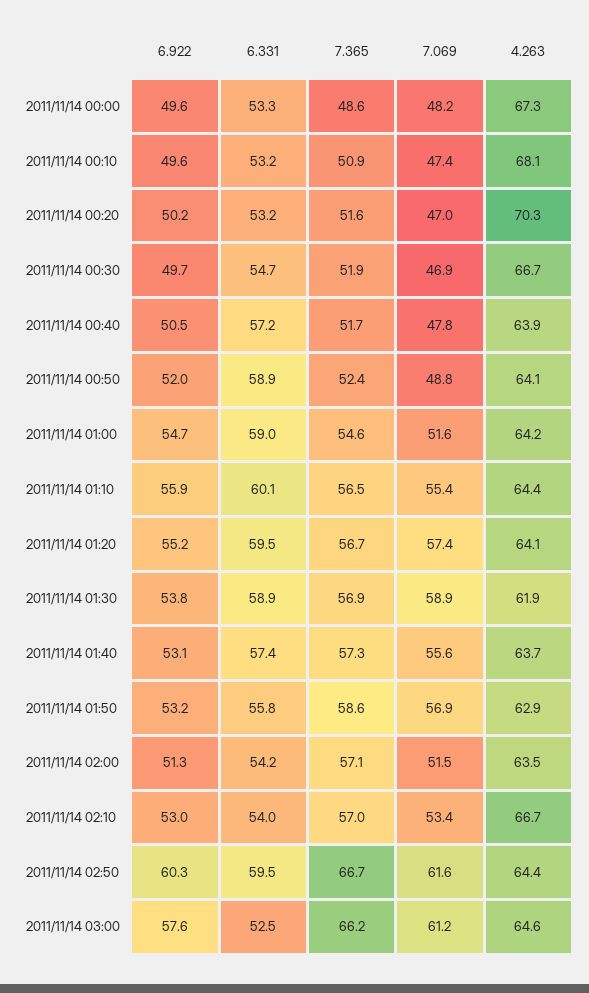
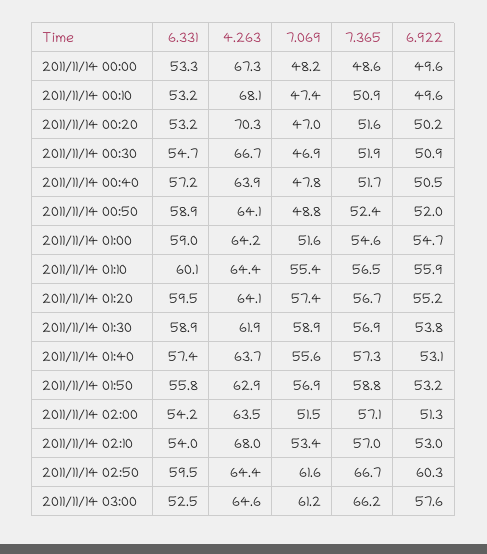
6.922, 2011/11/14 00:30: 49.7 -> 50.9
7.365, 2011/11/14 01:50: 58.6 -> 58.8
4.263, 2011/11/14 02:10: 66.7 -> 68

